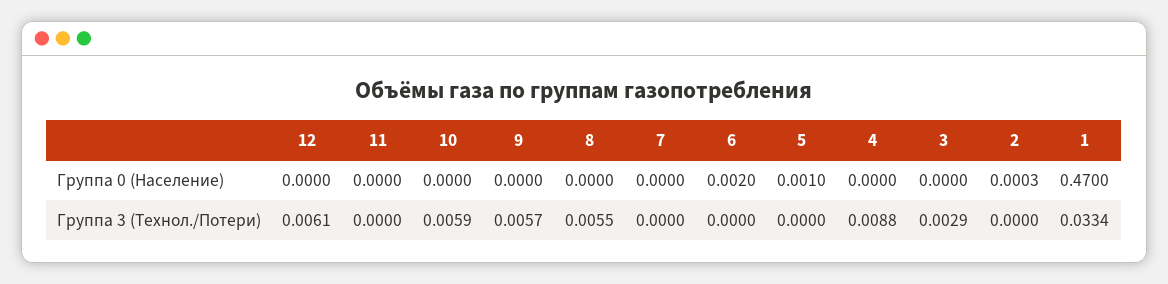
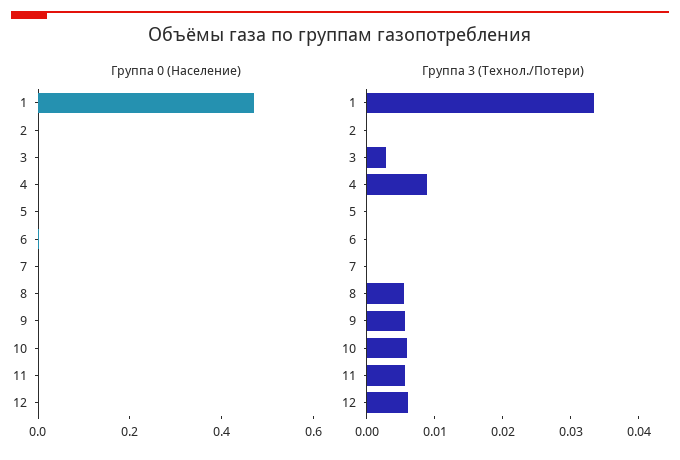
Группа 3 (Технол./Потери), 11: 0 -> 0.006

